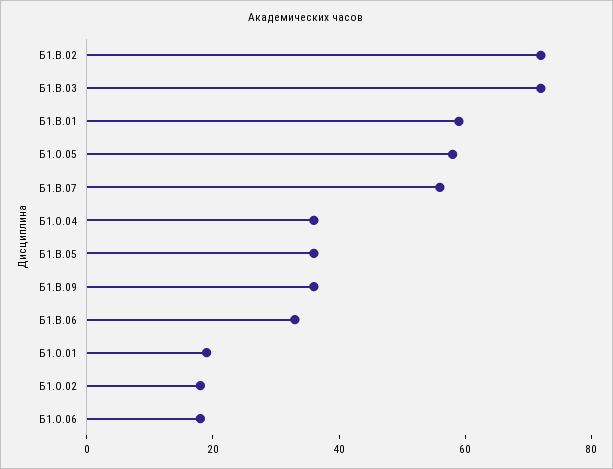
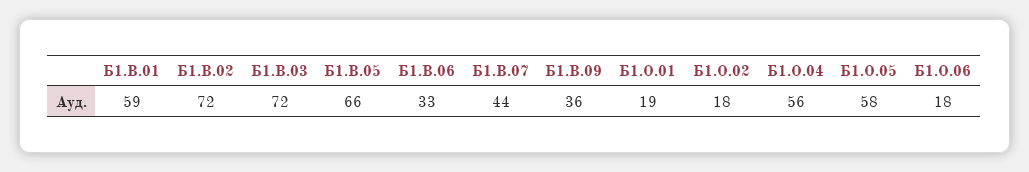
Б1.В.07: 55 -> 44
Б1.О.04: 35 -> 56
Б1.В.05: 35 -> 66

